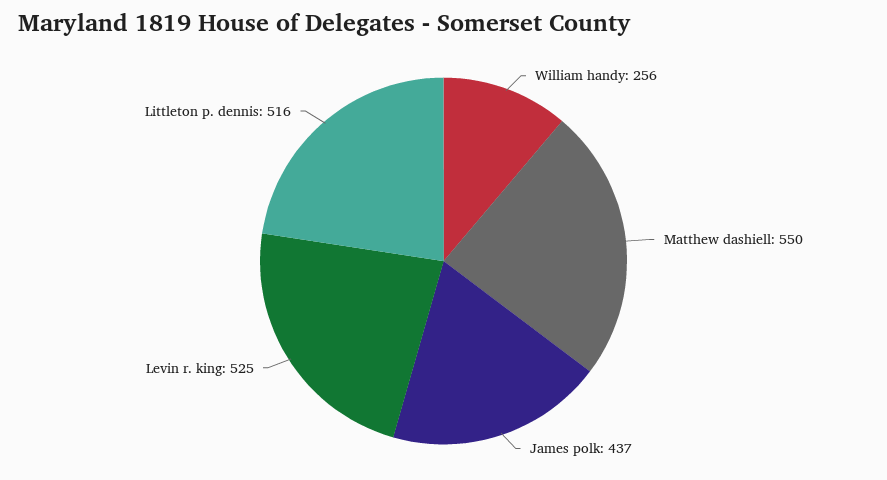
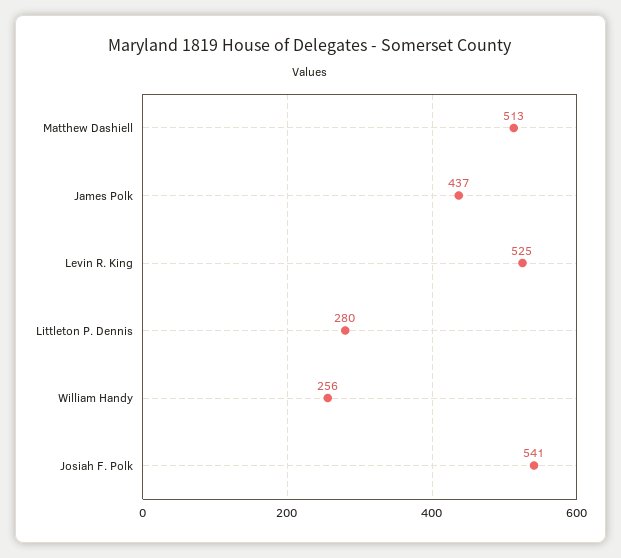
Matthew dashiell: 550 -> 513
Littleton p. dennis: 516 -> 280
Josiah F. Polk: none -> 541

